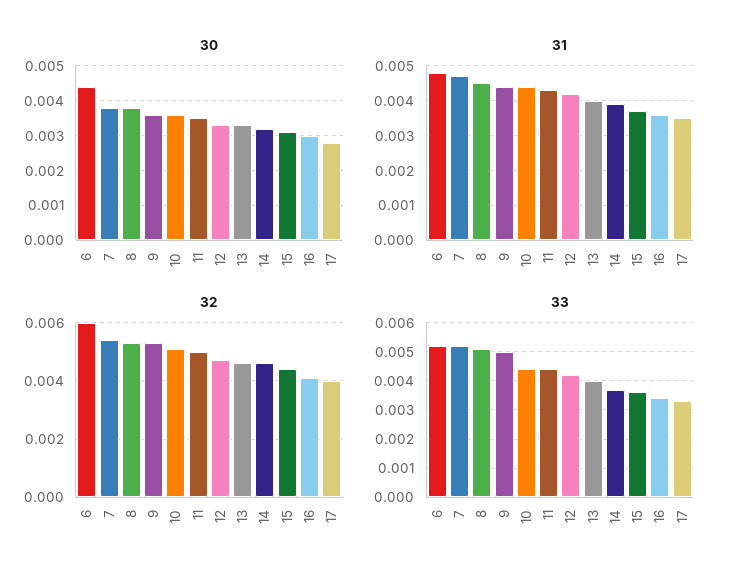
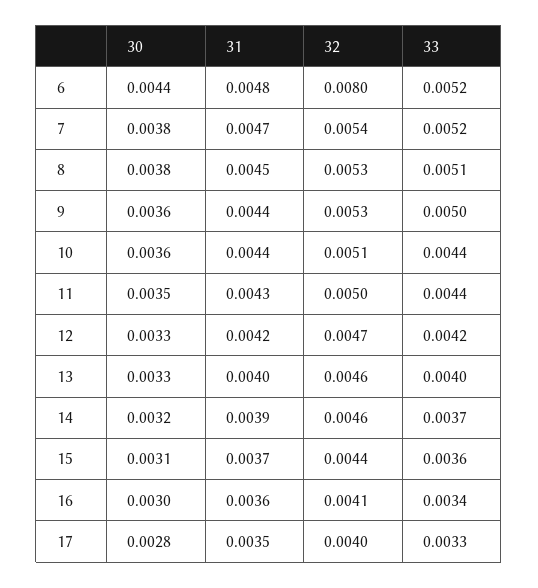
32, 6: 0.006 -> 0.008

